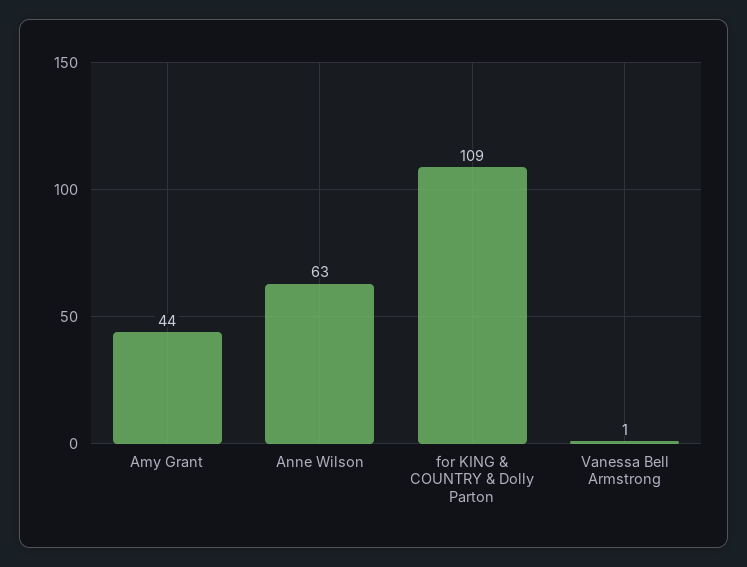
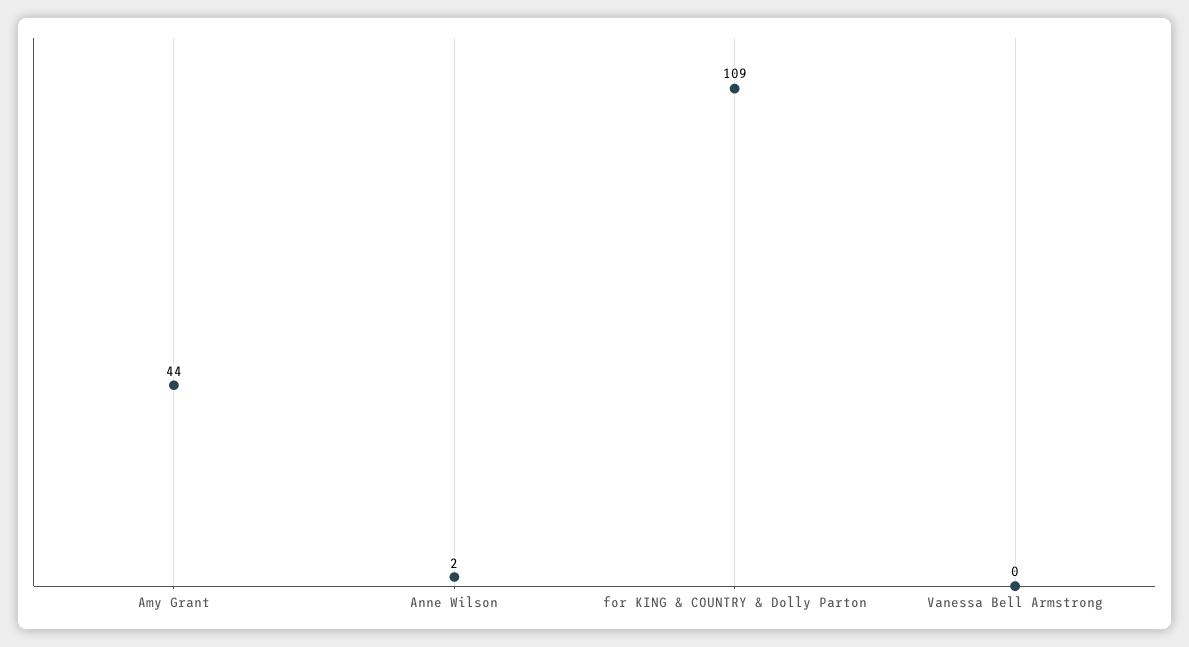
Anne Wilson: 63 -> 2
Vanessa Bell Armstrong: 1 -> 0

